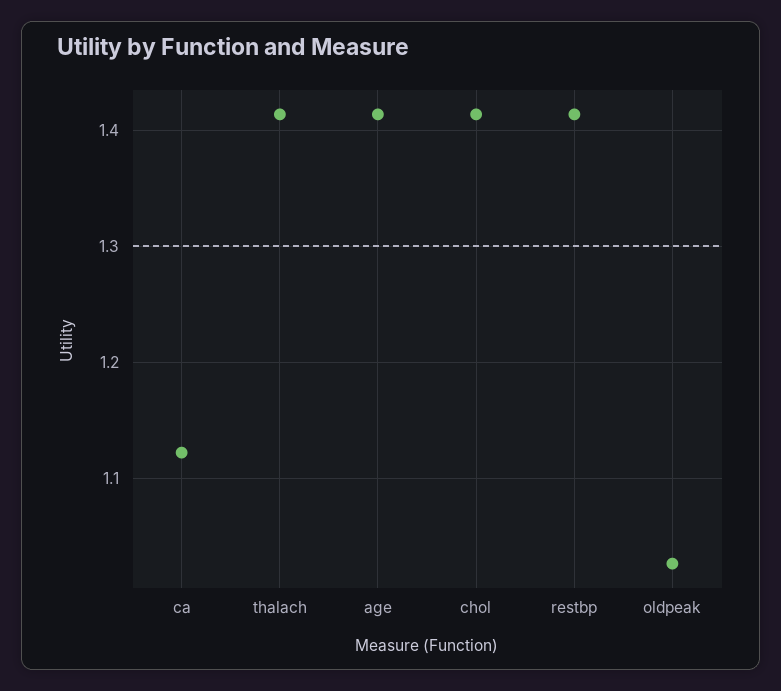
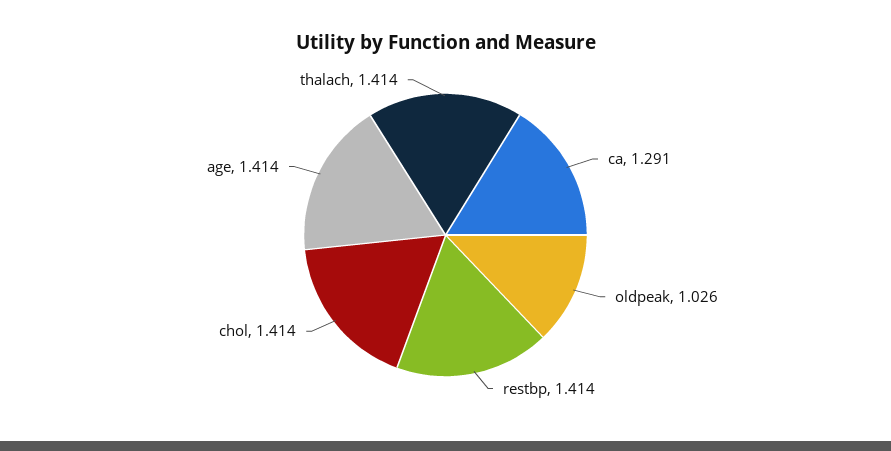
ca: 1.12 -> 1.291

